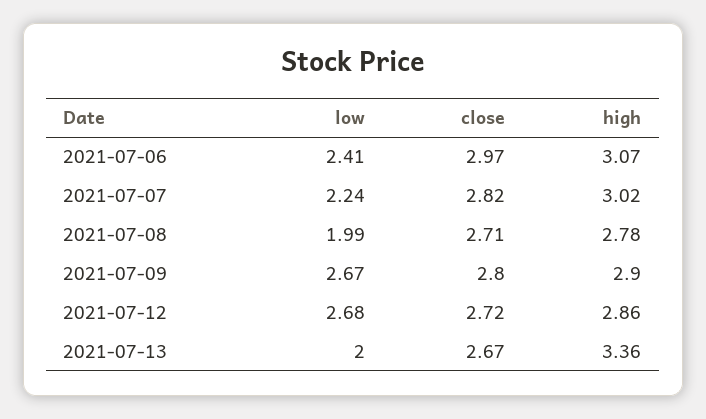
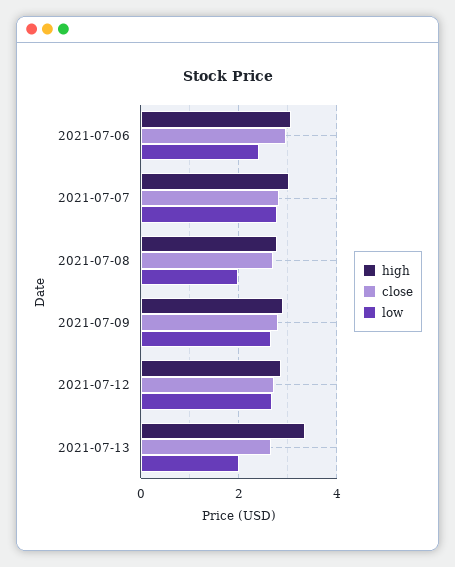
low, 2021-07-07: 2.24 -> 2.8

